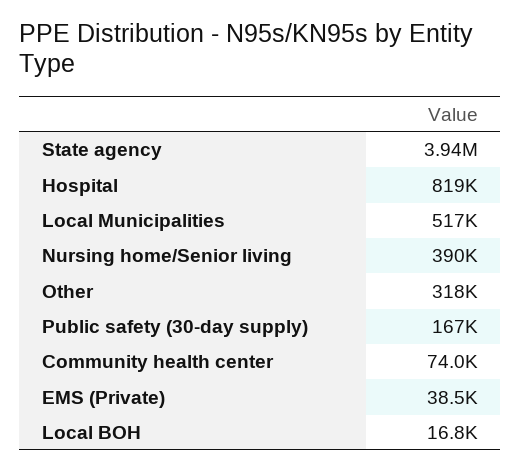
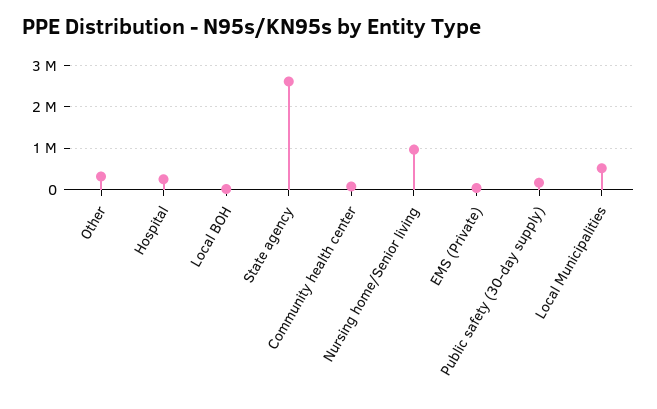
State agency: 3940000 -> 2600000
Hospital: 819000 -> 200000
Nursing home/Senior living: 390000 -> 1000000

